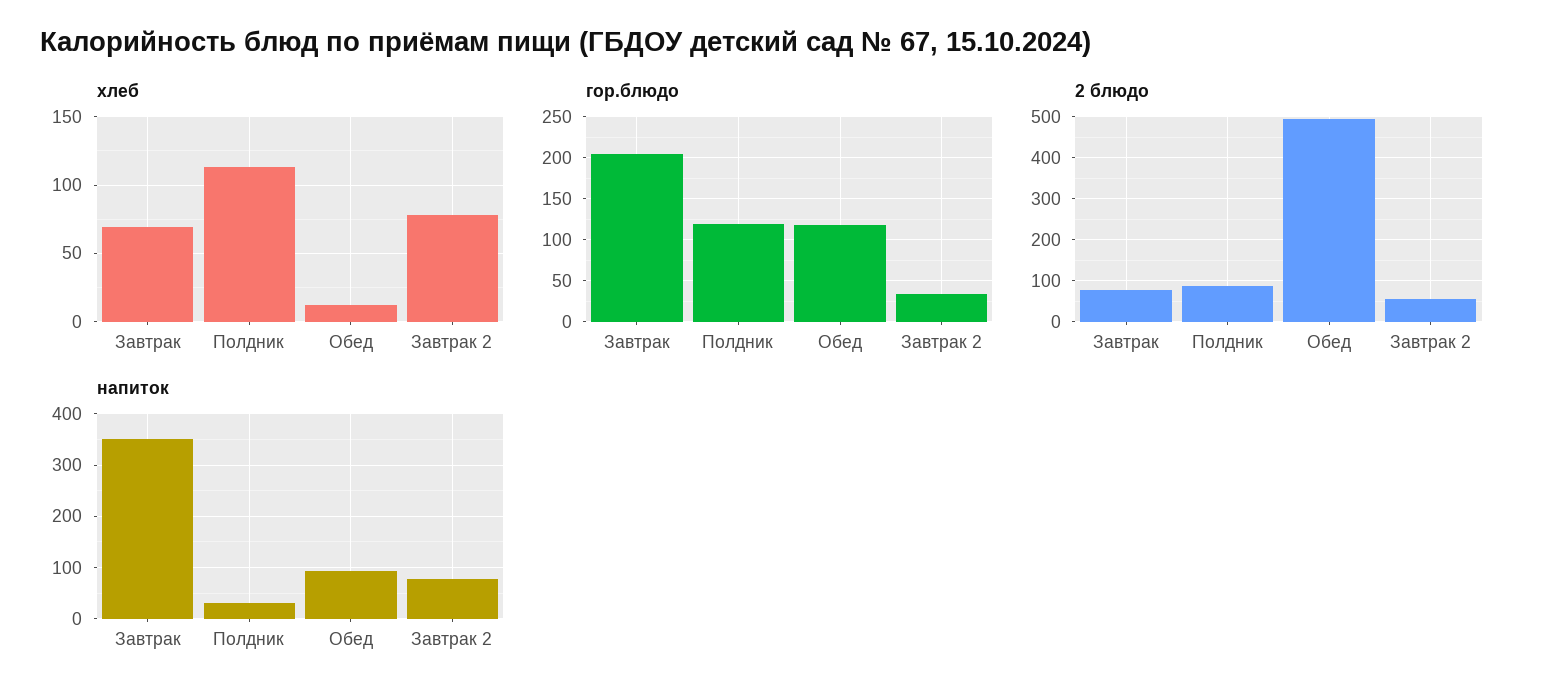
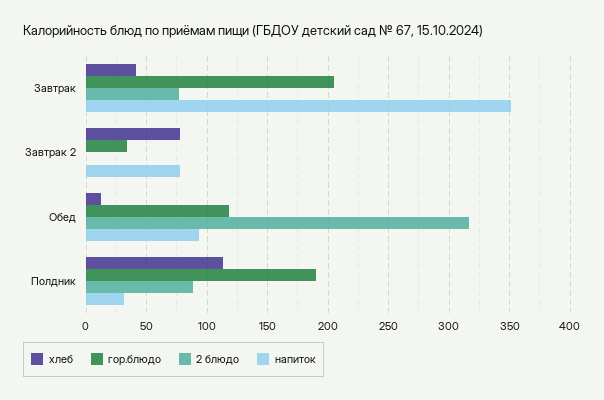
хлеб, Завтрак: 70 -> 40
гор.блюдо, Полдник: 120 -> 190
2 блюдо, Обед: 500 -> 315
2 блюдо, Завтрак 2: 60 -> 0

